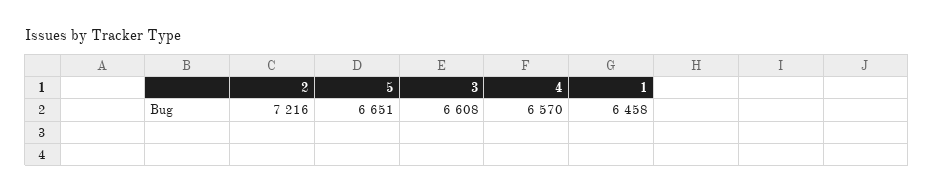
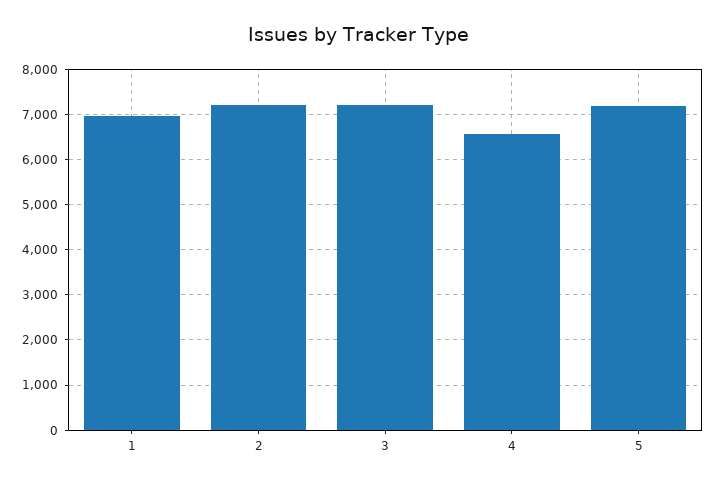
5: 6651 -> 7200
3: 6608 -> 7200
1: 6458 -> 7000

